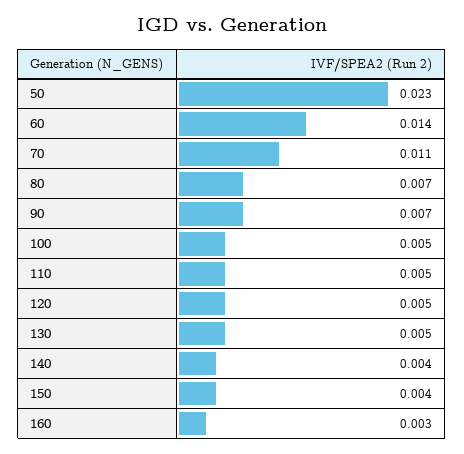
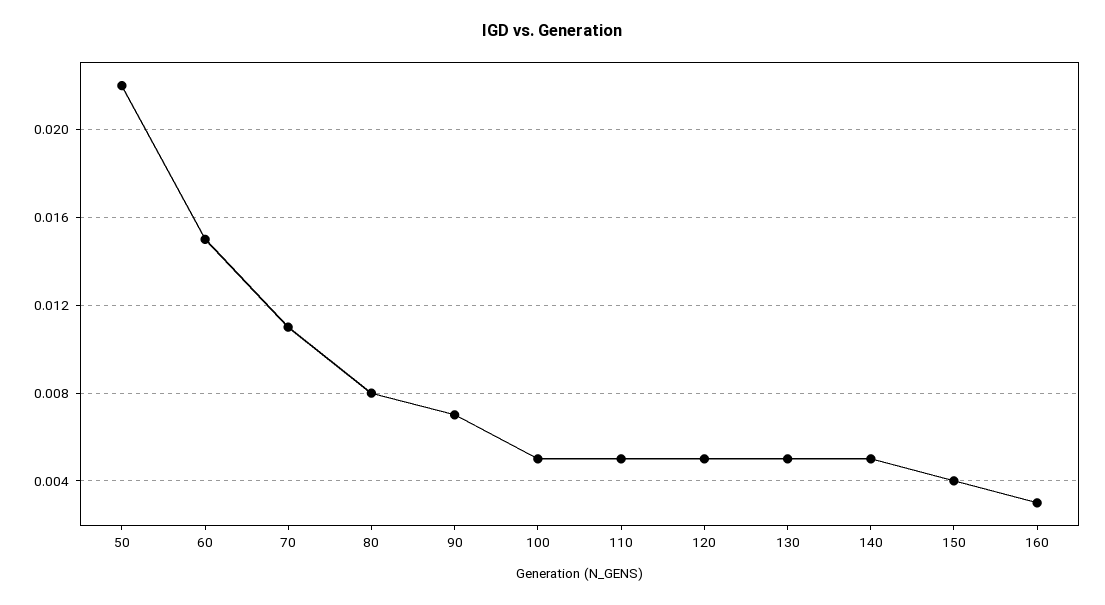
50: 0.023 -> 0.022
60: 0.014 -> 0.015
80: 0.007 -> 0.008
140: 0.004 -> 0.005

